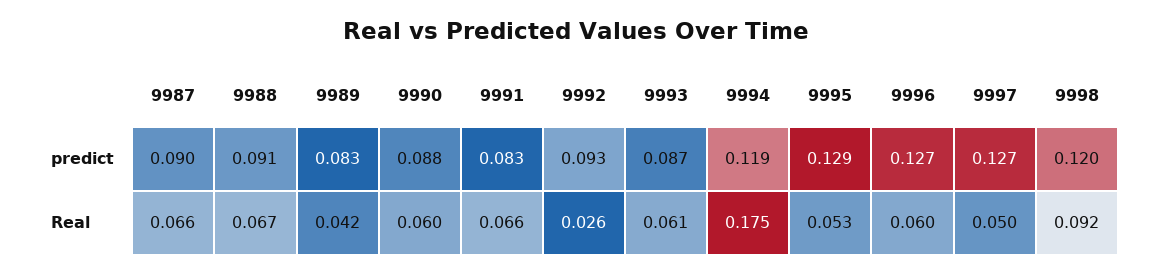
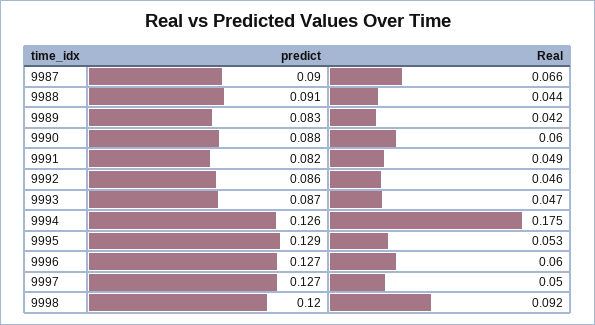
9991, predict: 0.083 -> 0.082
9992, predict: 0.093 -> 0.086
9994, predict: 0.119 -> 0.126
9988, Real: 0.067 -> 0.044
9991, Real: 0.066 -> 0.049
9992, Real: 0.026 -> 0.046
9993, Real: 0.061 -> 0.047

